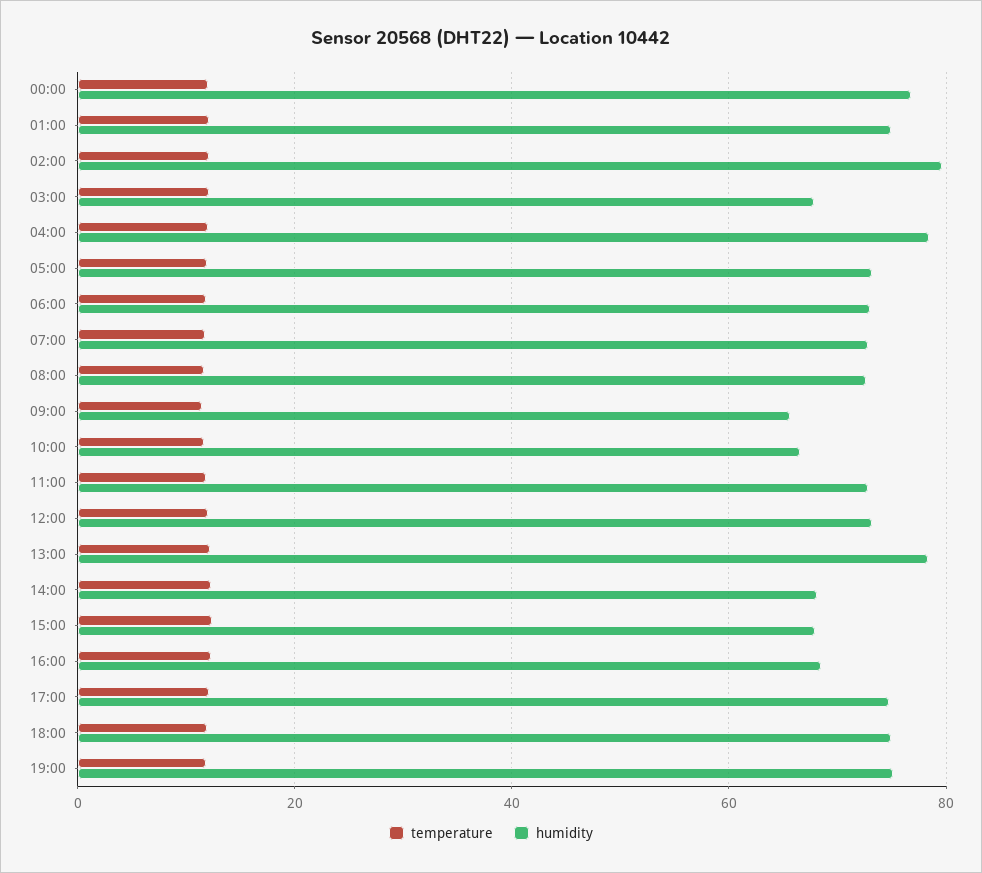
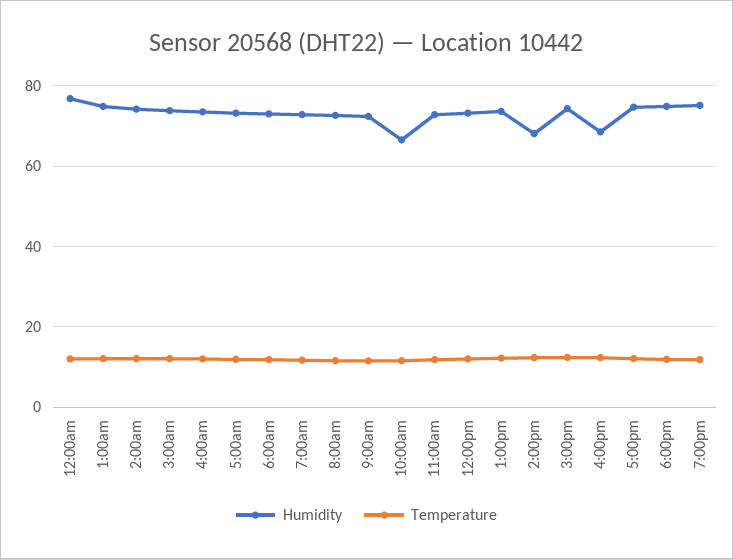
humidity, 02:00: 80 -> 74
humidity, 03:00: 68 -> 74
humidity, 04:00: 78 -> 74
humidity, 09:00: 66 -> 72
humidity, 13:00: 78 -> 74
humidity, 15:00: 68 -> 74

